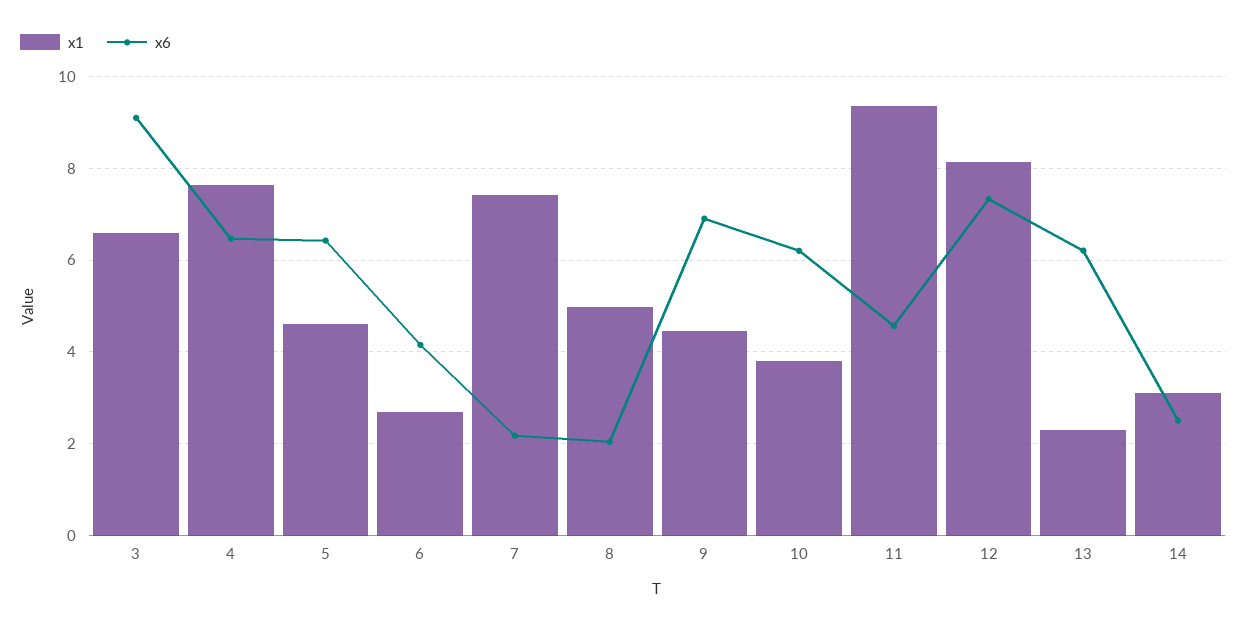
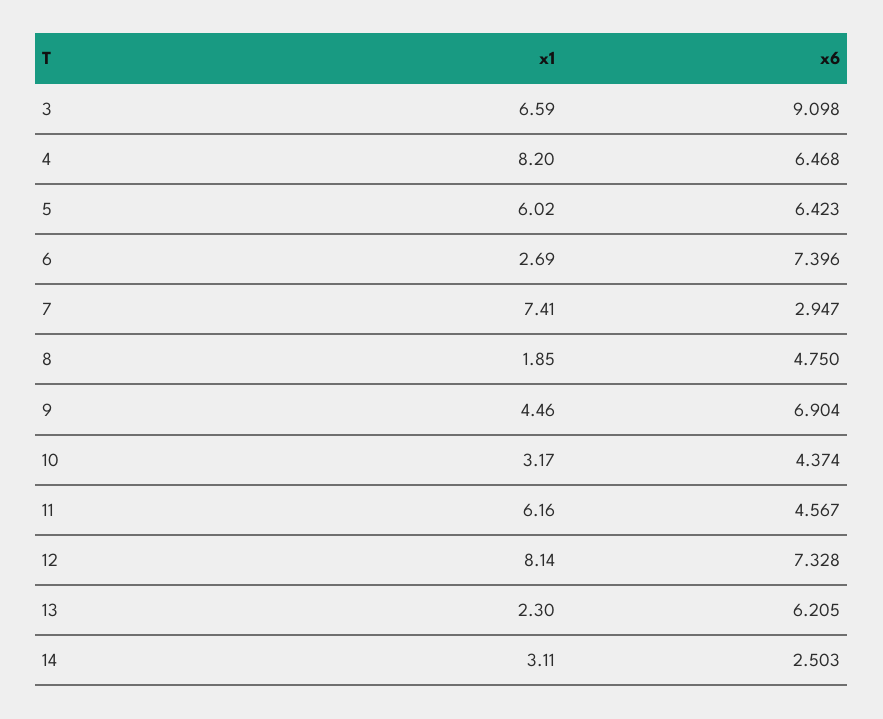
x1, 4: 7.6 -> 8.2
x1, 5: 4.6 -> 6.02
x6, 6: 4.2 -> 7.396
x6, 7: 2.2 -> 2.947
x1, 8: 5 -> 1.85
x6, 8: 2 -> 4.75
x1, 10: 3.8 -> 3.17
x6, 10: 6.2 -> 4.374
x1, 11: 9.4 -> 6.16

